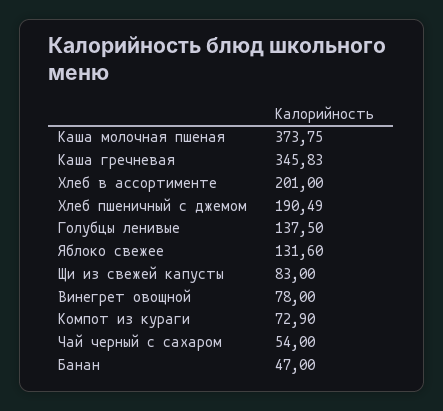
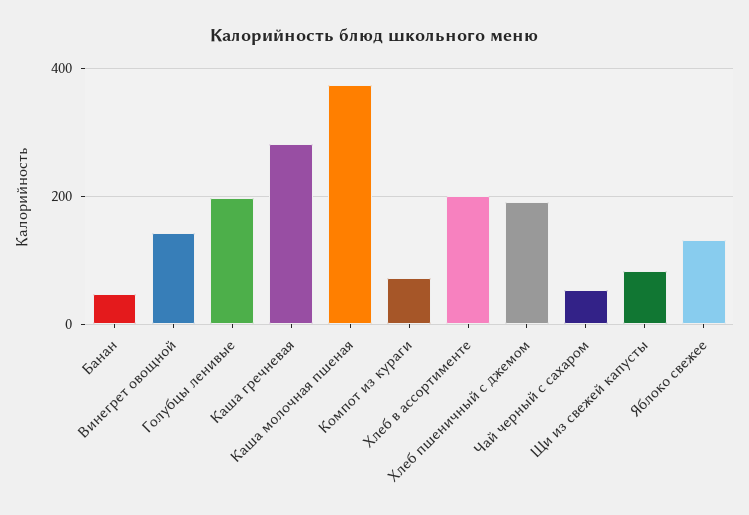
Каша гречневая: 345.83 -> 280
Голубцы ленивые: 137.5 -> 200
Винегрет овощной: 78 -> 140

